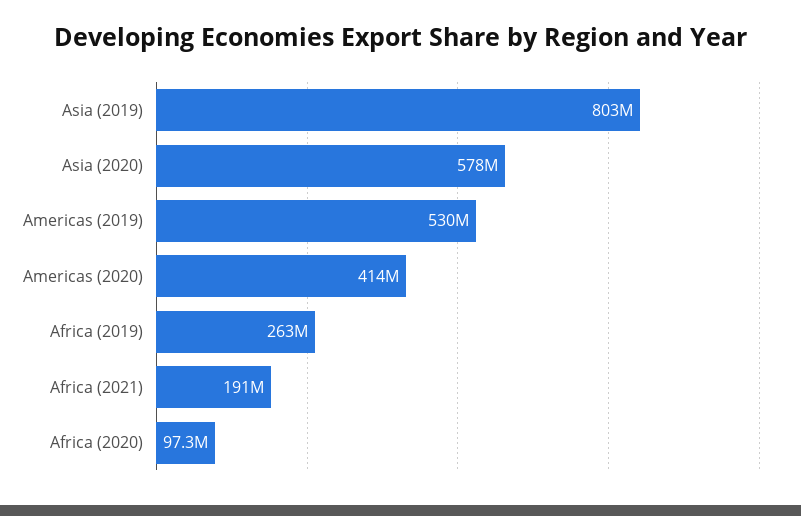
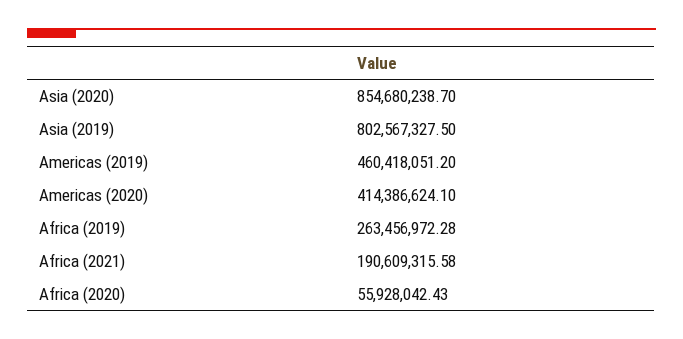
Asia (2020): 578000000 -> 854680238.7
Americas (2019): 530000000 -> 460418051.2
Africa (2020): 97300000 -> 55928042.43

